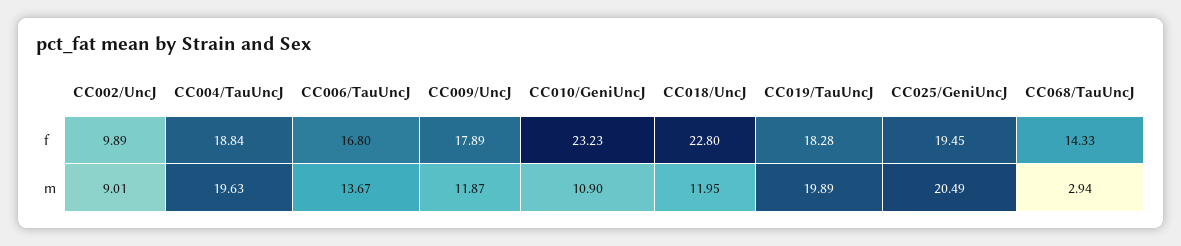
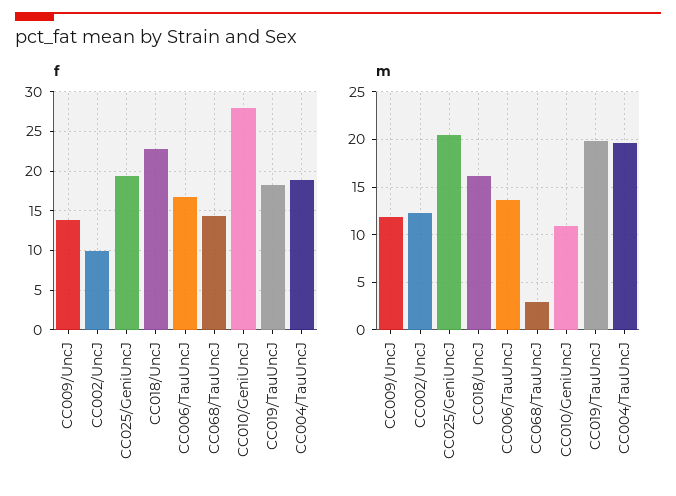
f, CC009/UncJ: 17.89 -> 14
f, CC010/GeniUncJ: 23.23 -> 28
m, CC002/UncJ: 9.01 -> 12
m, CC018/UncJ: 11.95 -> 16

